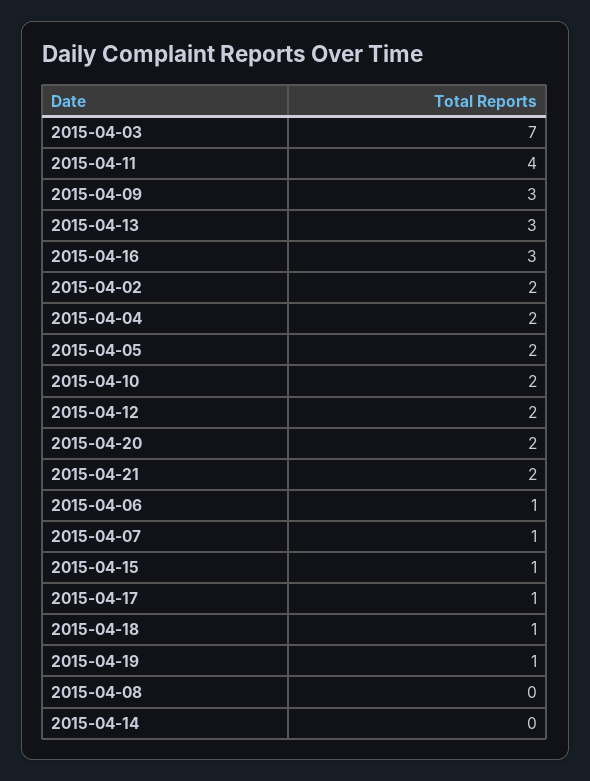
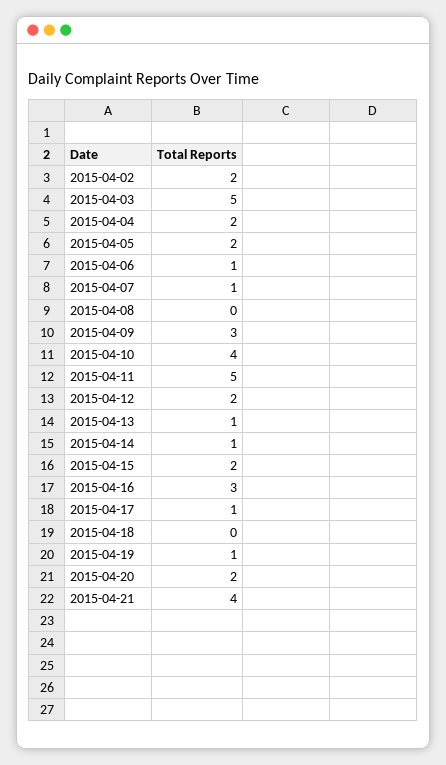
2015-04-03: 7 -> 5
2015-04-11: 4 -> 5
2015-04-13: 3 -> 1
2015-04-10: 2 -> 4
2015-04-21: 2 -> 4
2015-04-15: 1 -> 2
2015-04-18: 1 -> 0
2015-04-14: 0 -> 1

